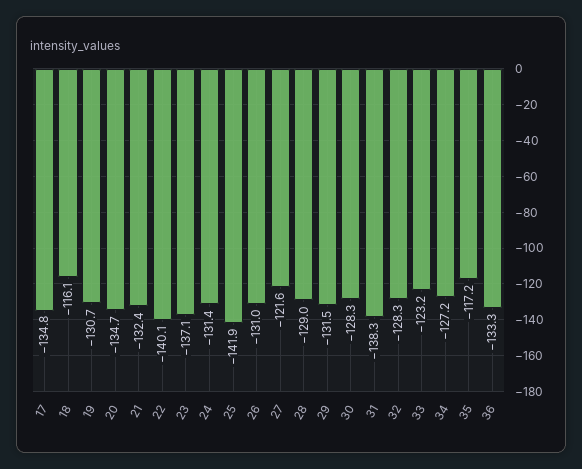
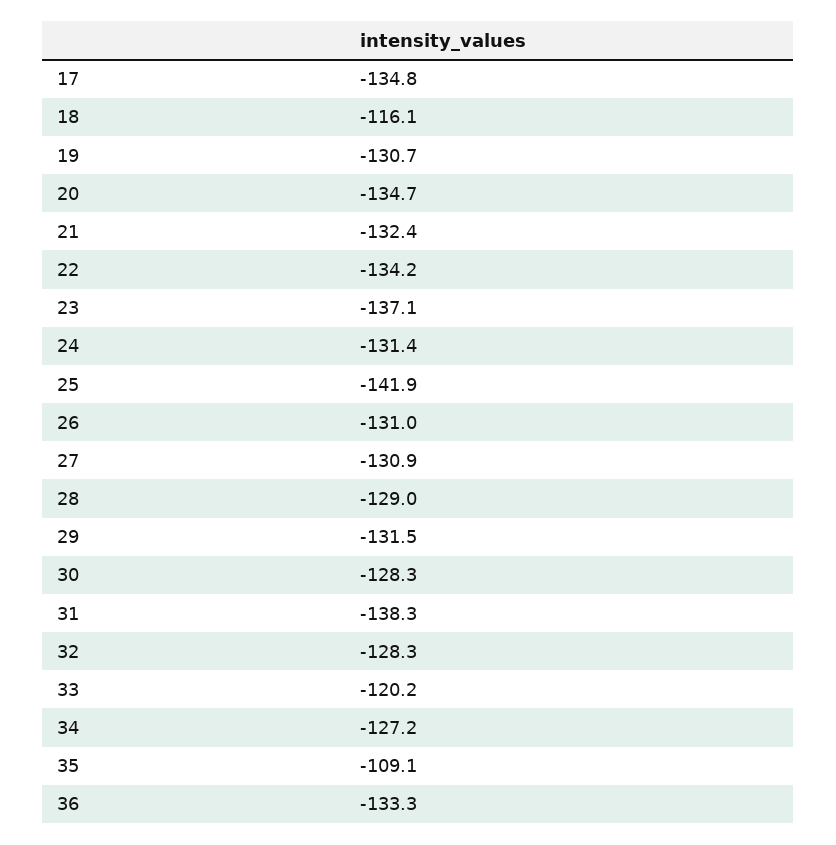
22: -140.1 -> -134.2
27: -121.6 -> -130.9
33: -123.2 -> -120.2
35: -117.2 -> -109.1

